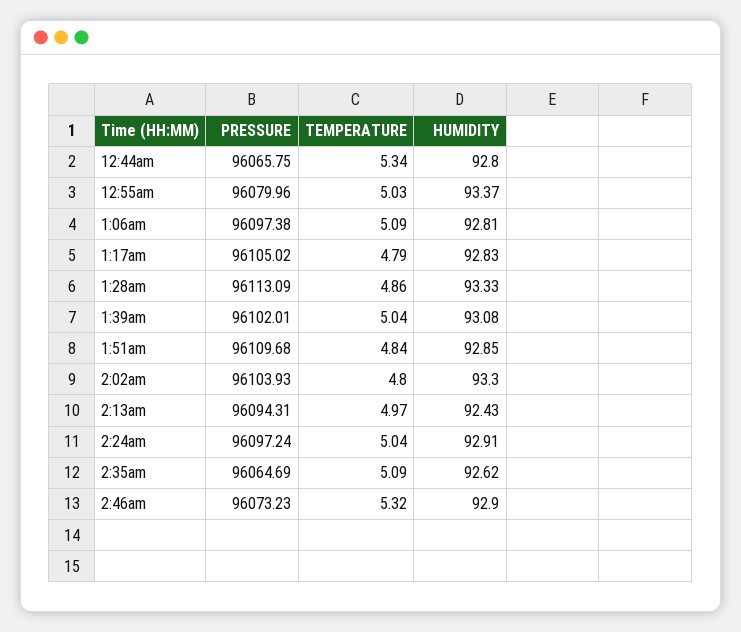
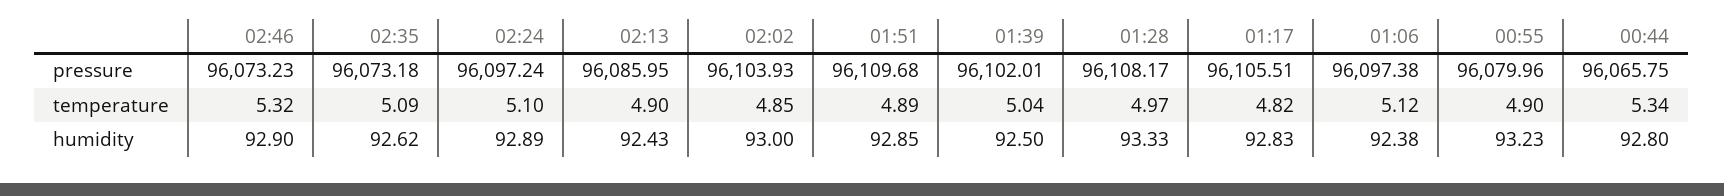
TEMPERATURE, 12:55am: 5.03 -> 4.9
HUMIDITY, 12:55am: 93.37 -> 93.23
TEMPERATURE, 1:06am: 5.09 -> 5.12
HUMIDITY, 1:06am: 92.81 -> 92.38
PRESSURE, 1:17am: 96105.02 -> 96105.51
TEMPERATURE, 1:17am: 4.79 -> 4.82
PRESSURE, 1:28am: 96113.09 -> 96108.17
TEMPERATURE, 1:28am: 4.86 -> 4.97
HUMIDITY, 1:39am: 93.08 -> 92.5
TEMPERATURE, 1:51am: 4.84 -> 4.89
TEMPERATURE, 2:02am: 4.8 -> 4.85
HUMIDITY, 2:02am: 93.3 -> 93
PRESSURE, 2:13am: 96094.31 -> 96085.95
TEMPERATURE, 2:13am: 4.97 -> 4.9
TEMPERATURE, 2:24am: 5.04 -> 5.1
HUMIDITY, 2:24am: 92.91 -> 92.89
PRESSURE, 2:35am: 96064.69 -> 96073.18

